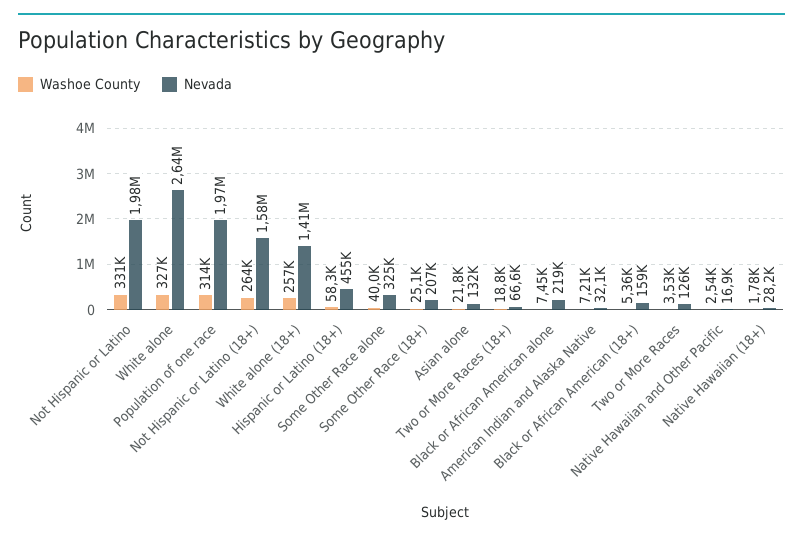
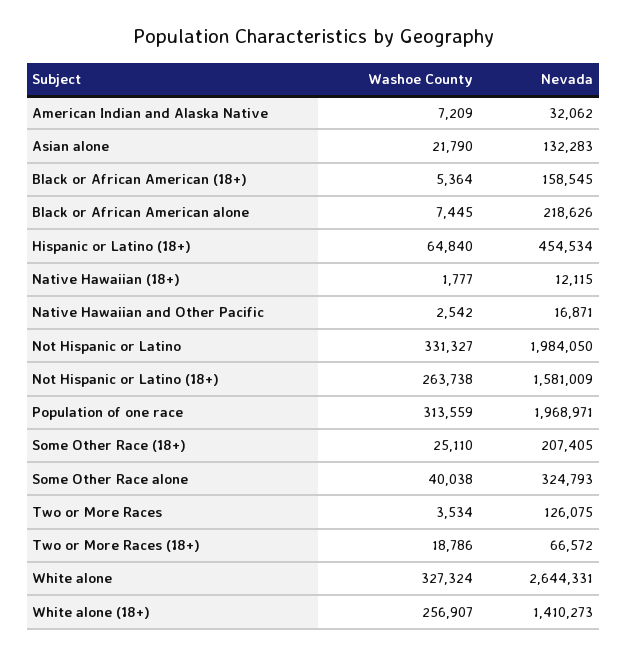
Washoe County, Hispanic or Latino (18+): 58300 -> 64840
Nevada, Native Hawaiian (18+): 28200 -> 12115

